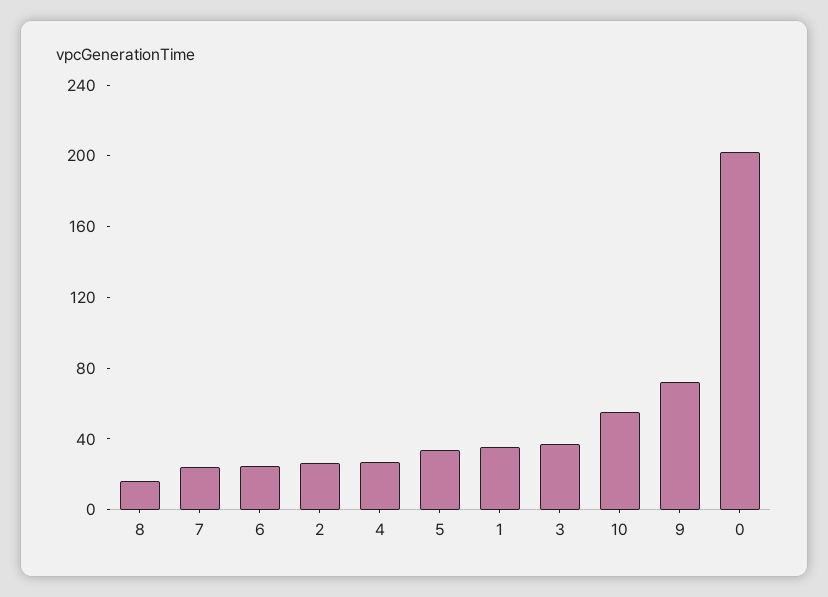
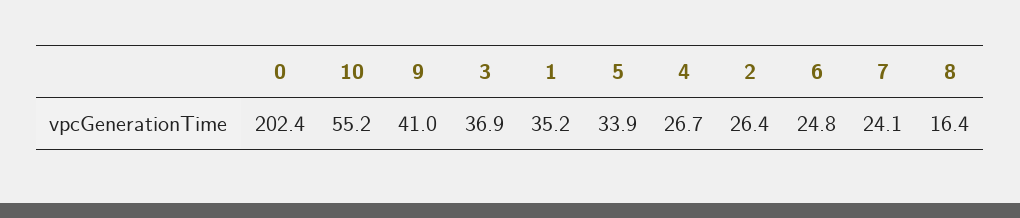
9: 70 -> 41

